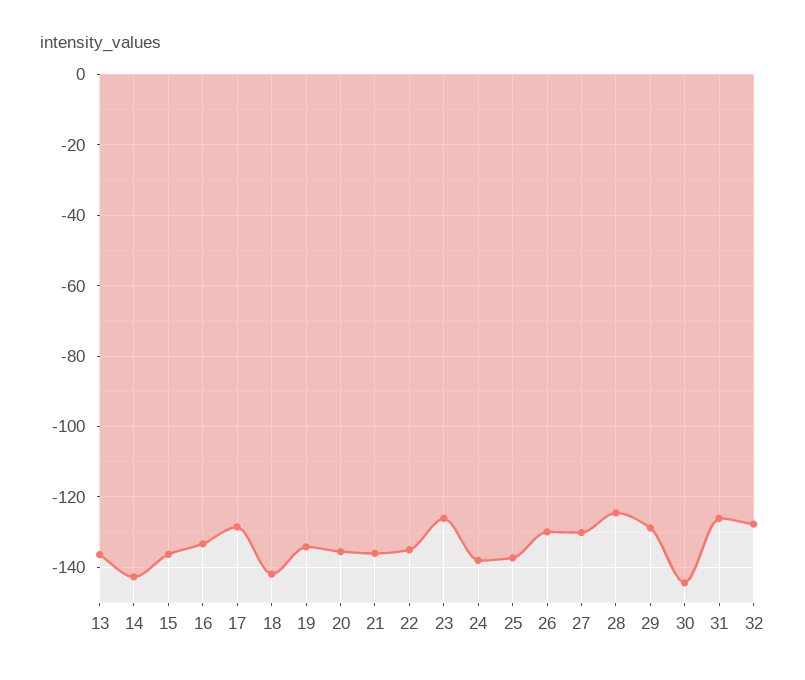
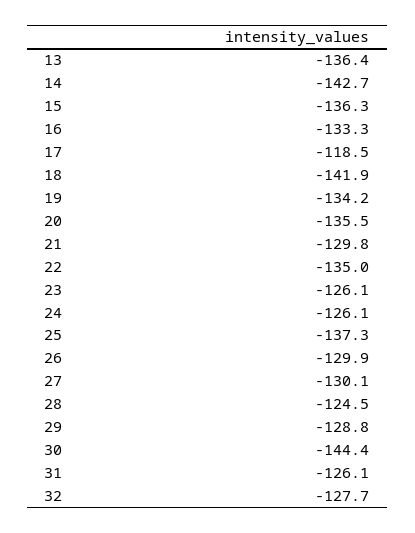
17: -128 -> -118.5
21: -136 -> -129.8
24: -138 -> -126.1

